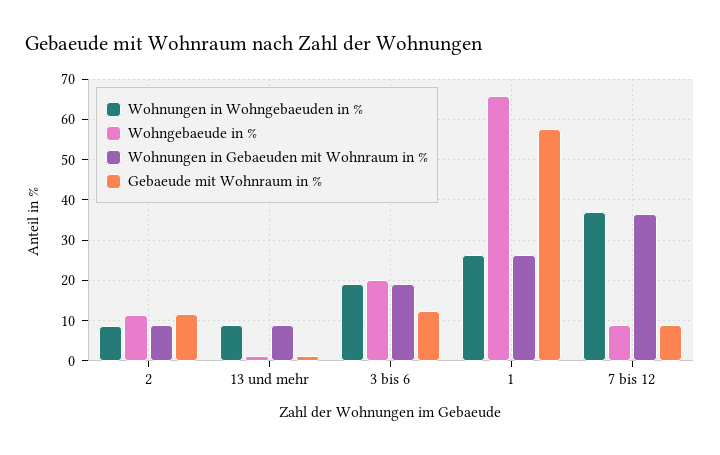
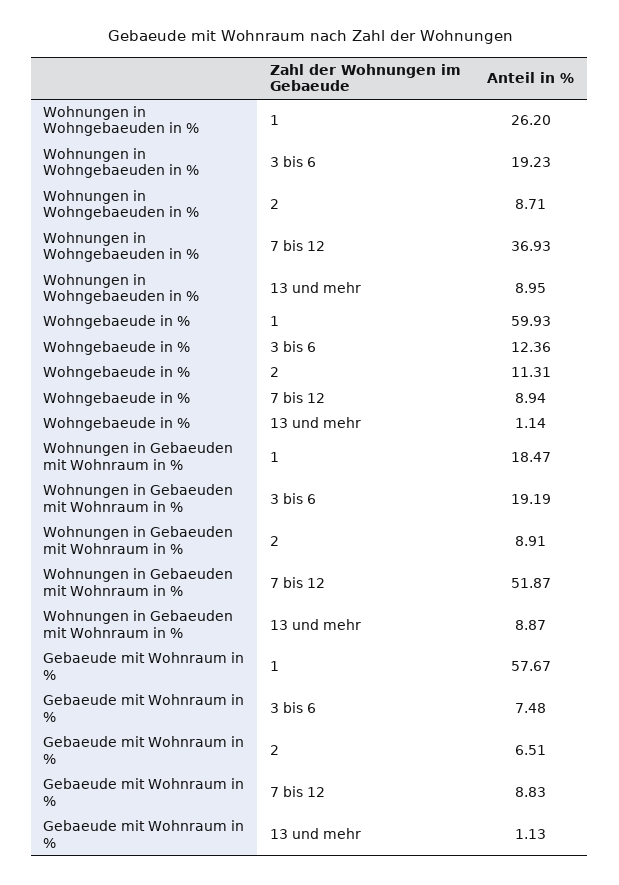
Gebaeude mit Wohnraum in %, 2: 12 -> 6.51
Wohngebaeude in %, 3 bis 6: 20 -> 12.36
Gebaeude mit Wohnraum in %, 3 bis 6: 12 -> 7.48
Wohngebaeude in %, 1: 66 -> 59.93
Wohnungen in Gebaeuden mit Wohnraum in %, 1: 26 -> 18.47
Wohnungen in Gebaeuden mit Wohnraum in %, 7 bis 12: 36 -> 51.87

